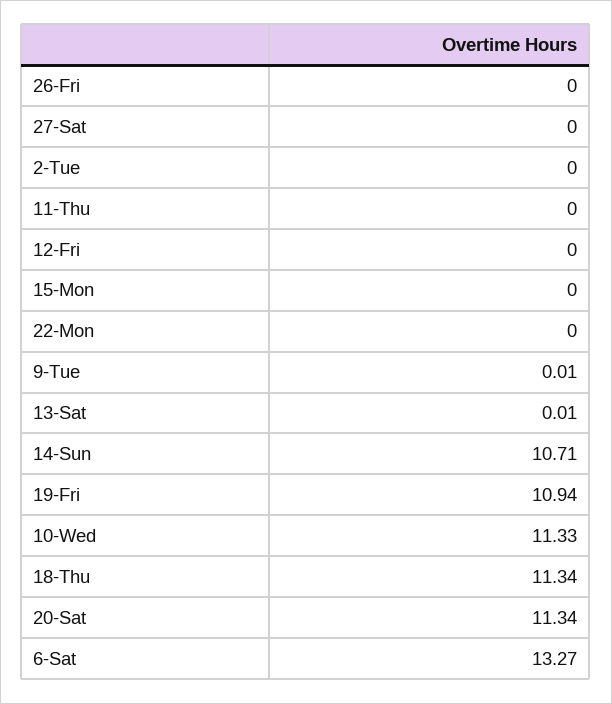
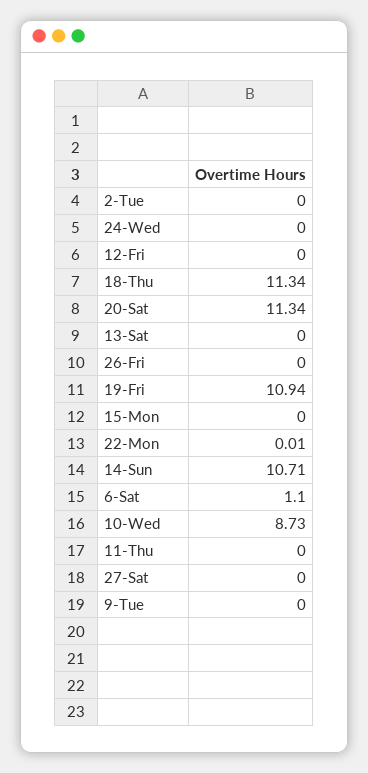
22-Mon: 0 -> 0.01
9-Tue: 0.01 -> 0
13-Sat: 0.01 -> 0
10-Wed: 11.33 -> 8.73
6-Sat: 13.27 -> 1.1
24-Wed: none -> 0

